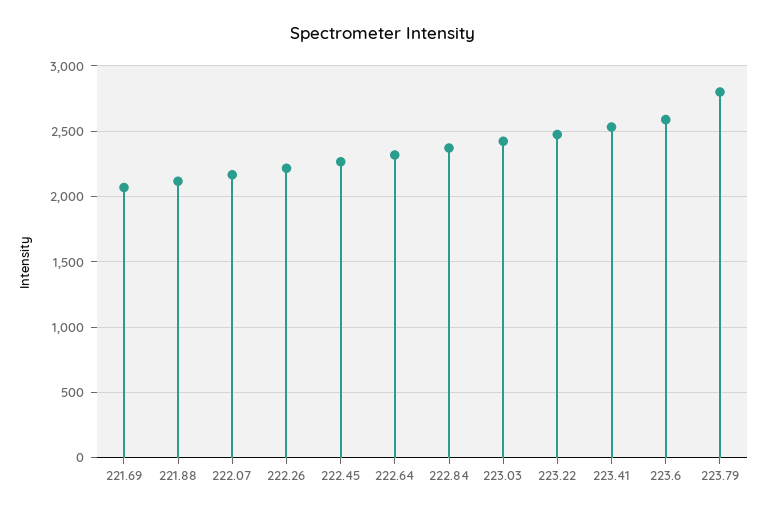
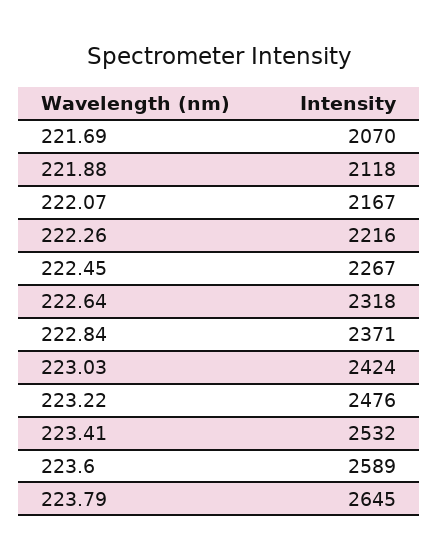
223.79: 2800 -> 2645

